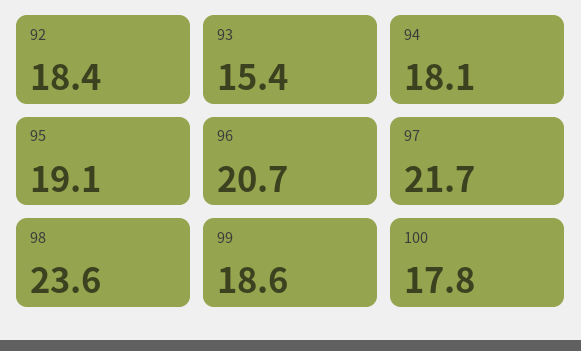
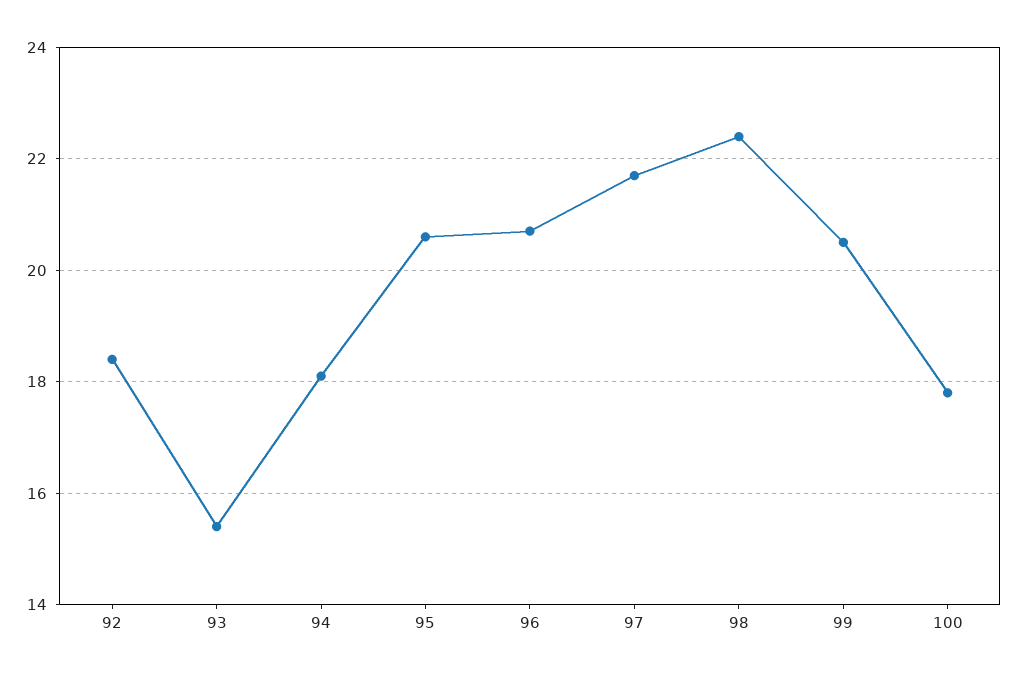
95: 19.1 -> 20.5
98: 23.6 -> 22.5
99: 18.6 -> 20.5

